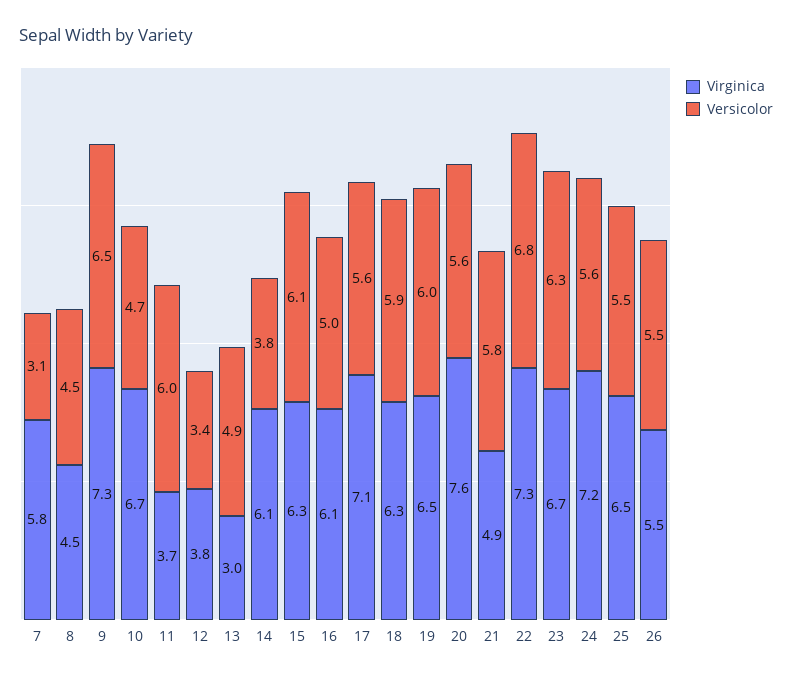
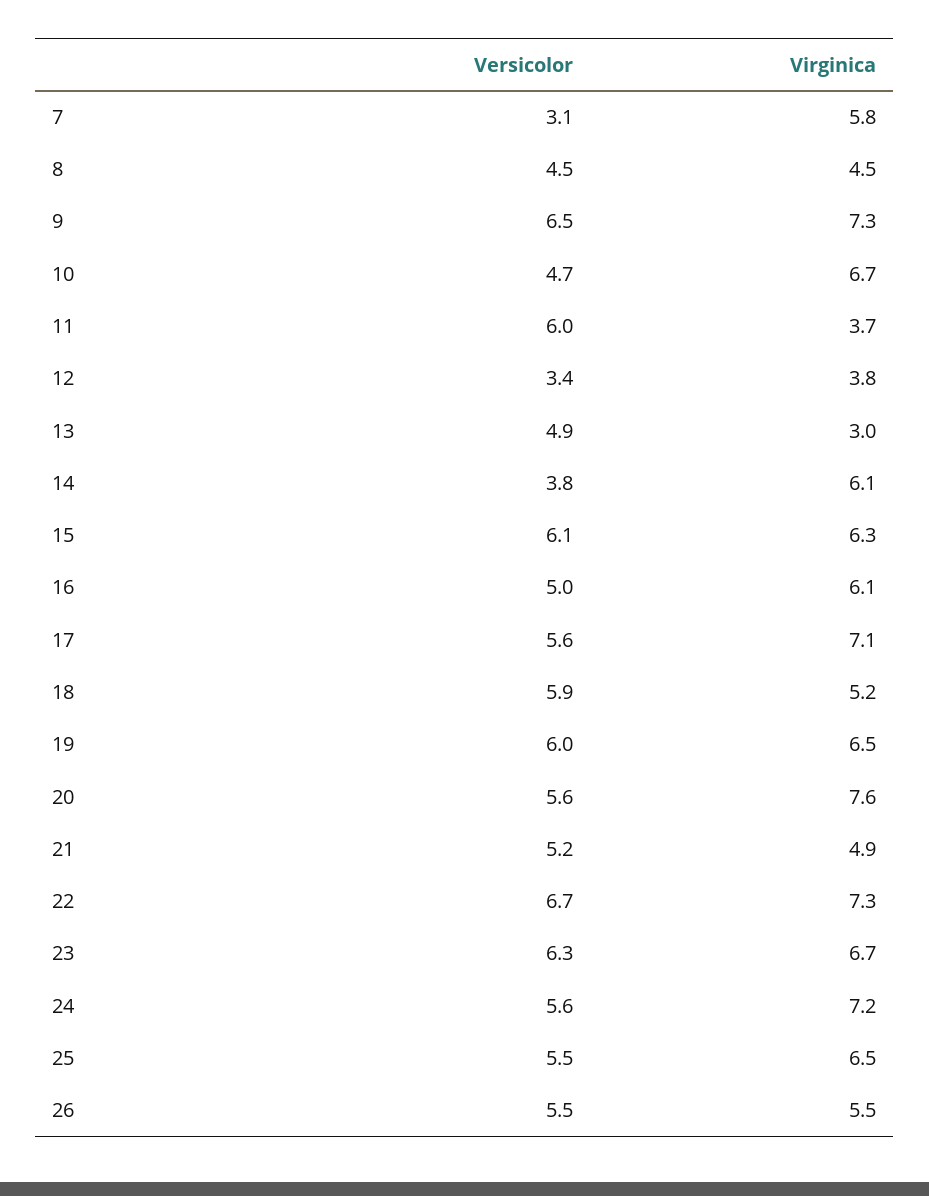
Virginica, 18: 6.3 -> 5.2
Versicolor, 21: 5.8 -> 5.2
Versicolor, 22: 6.8 -> 6.7

